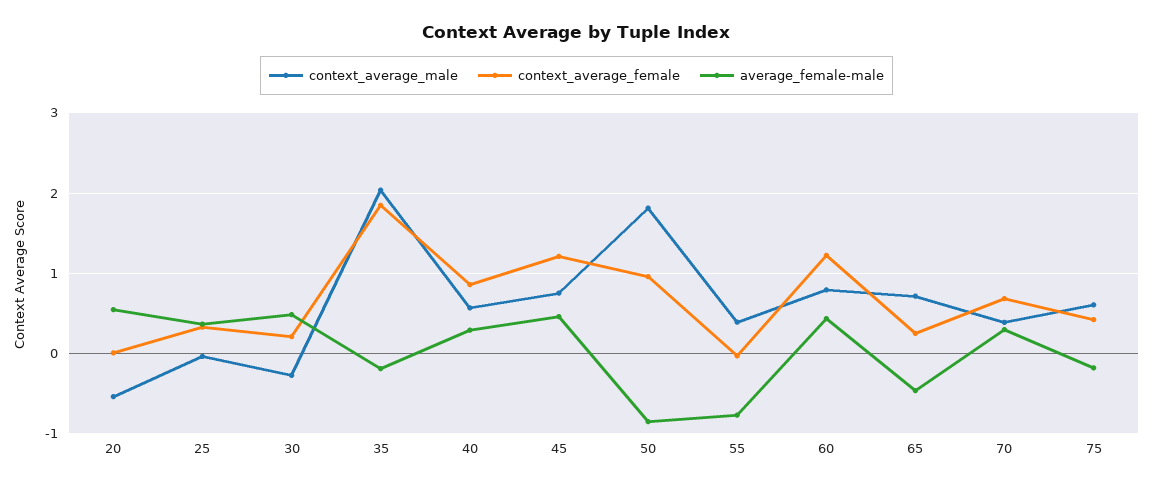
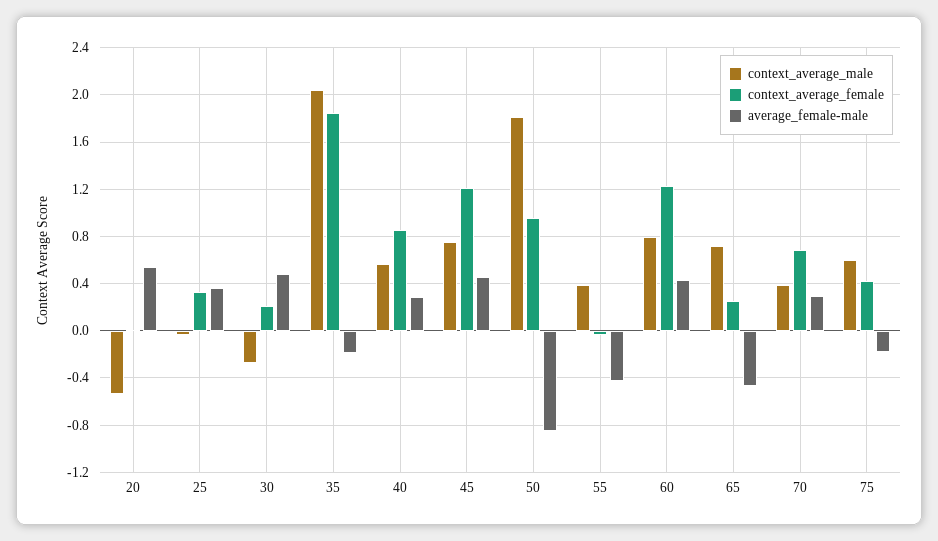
average_female-male, 55: -0.8 -> -0.4

